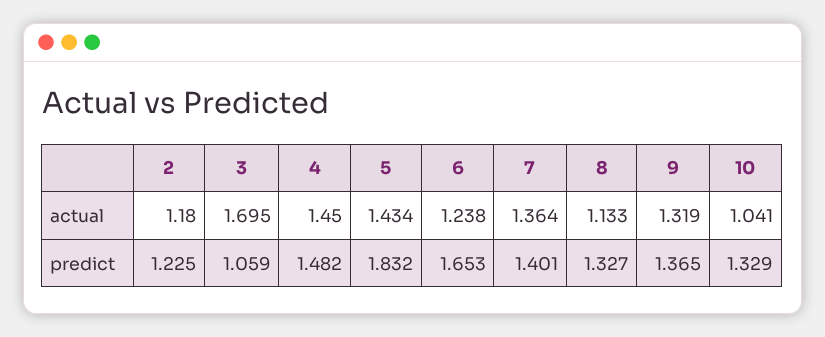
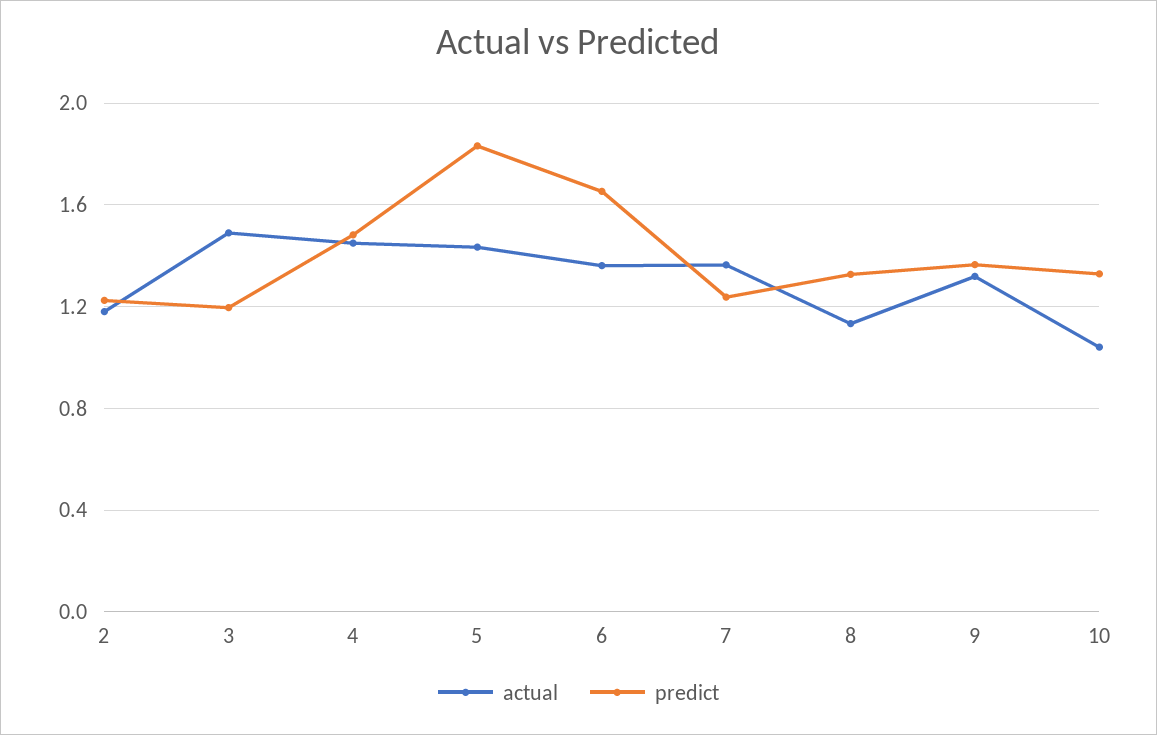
actual, 3: 1.695 -> 1.5
actual, 6: 1.238 -> 1.35
predict, 3: 1.059 -> 1.2
predict, 7: 1.401 -> 1.25

